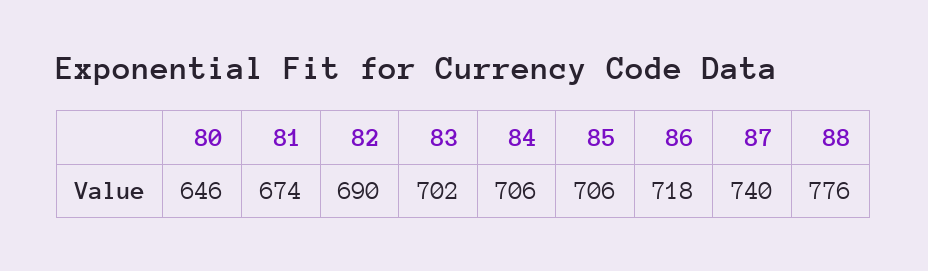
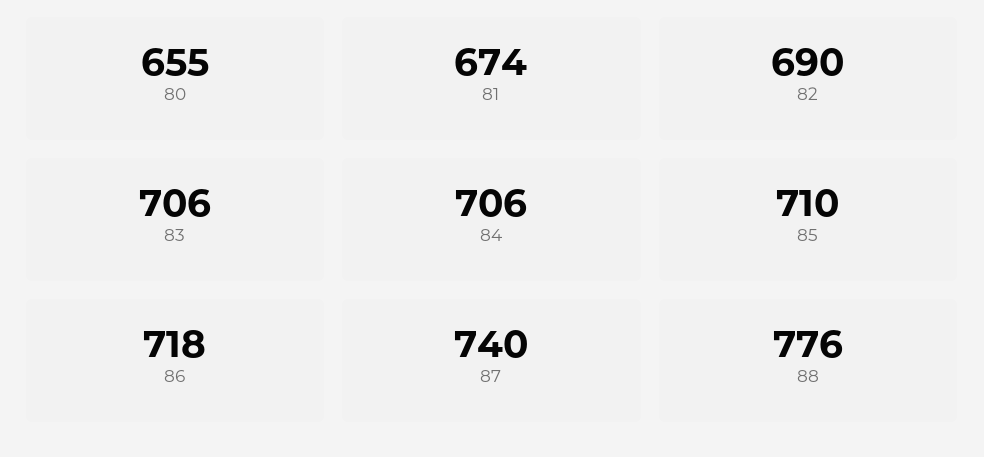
80: 646 -> 655
83: 702 -> 706
85: 706 -> 710

